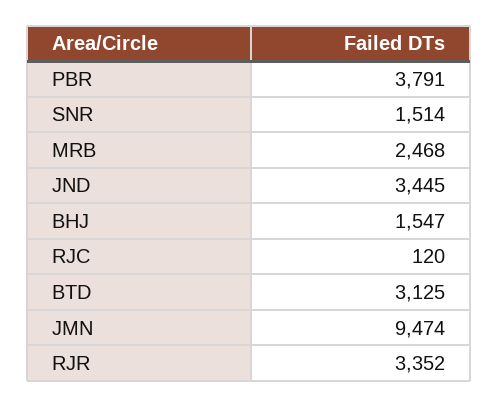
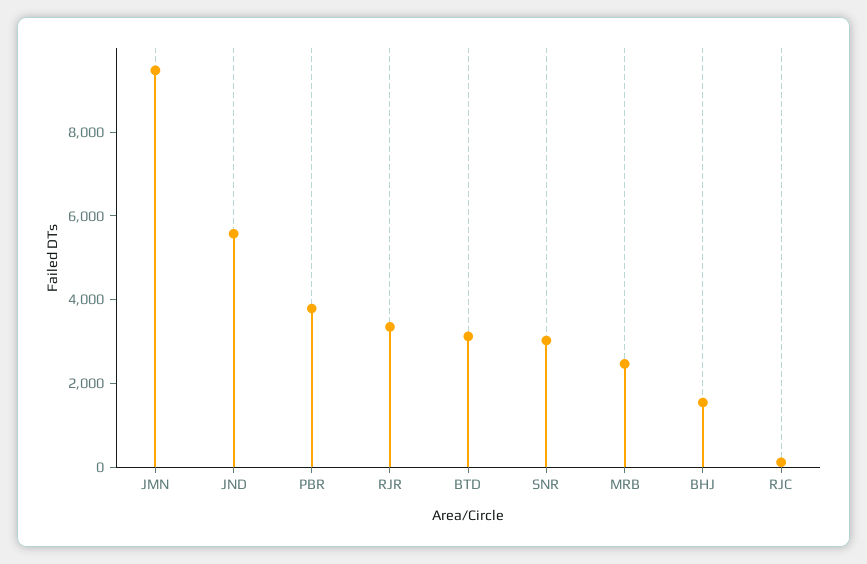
SNR: 1514 -> 3000
JND: 3445 -> 5500

